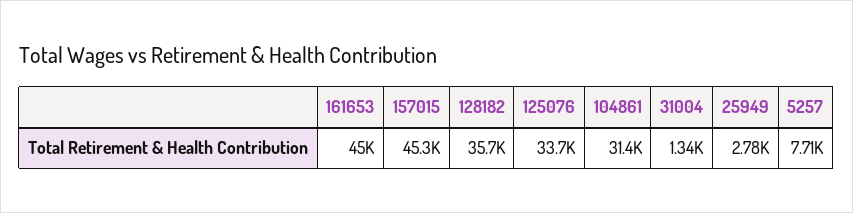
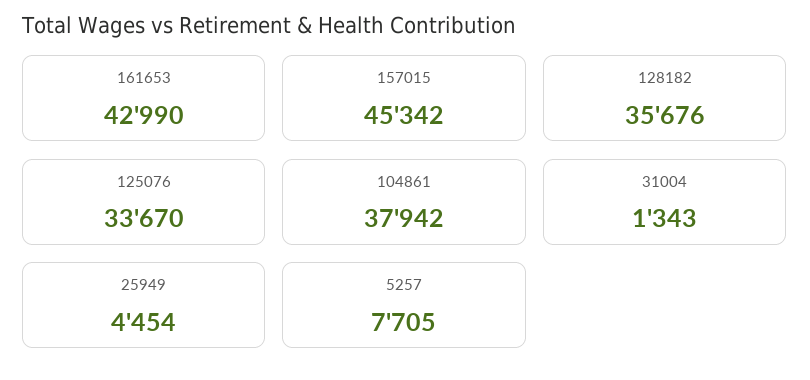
161653: 45000 -> 42990
104861: 31400 -> 37942
25949: 2780 -> 4454

